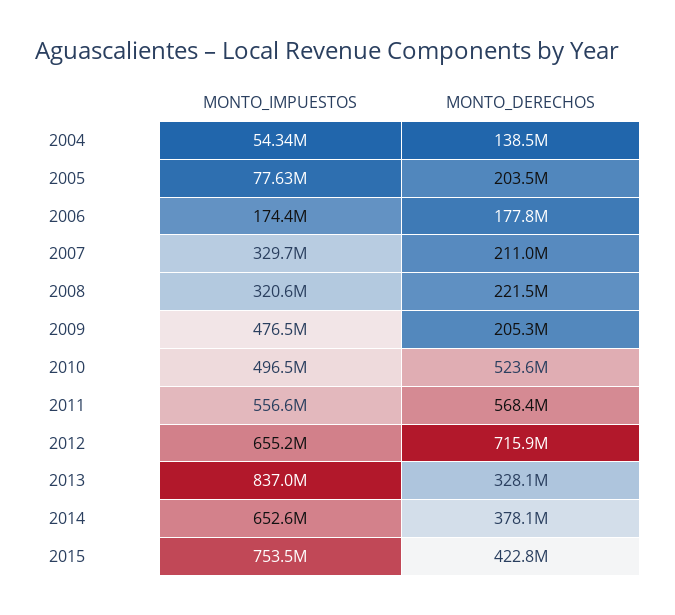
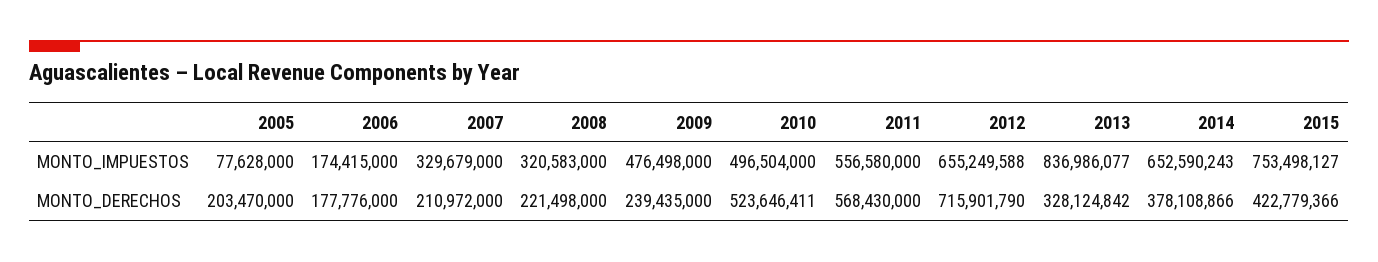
MONTO_IMPUESTOS, 2004: 54340000 -> none
MONTO_DERECHOS, 2004: 138500000 -> none
MONTO_DERECHOS, 2009: 205300000 -> 239435000

